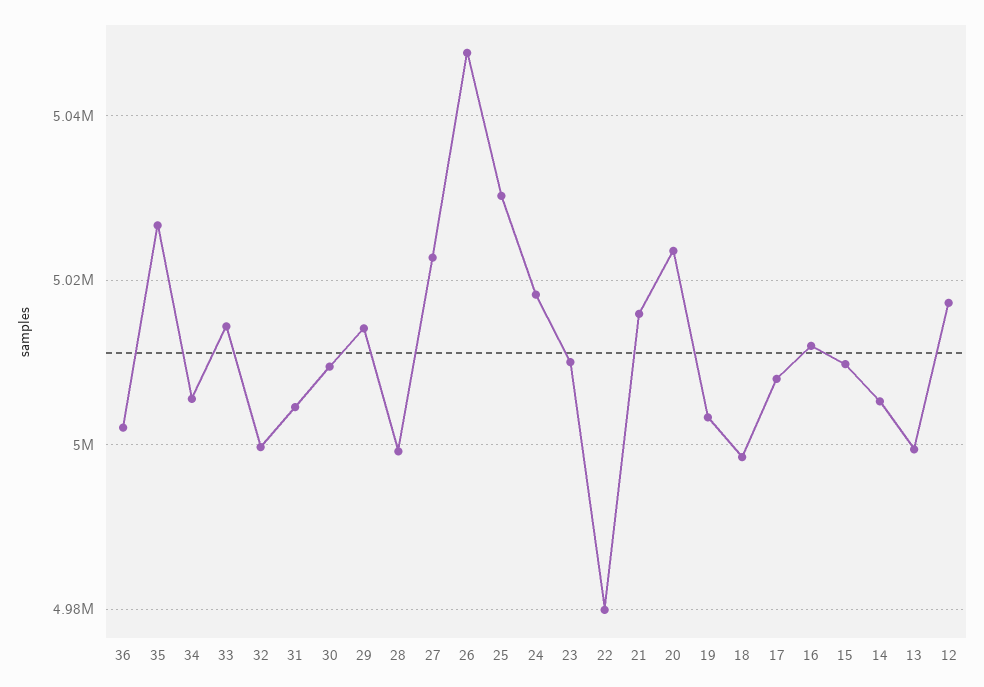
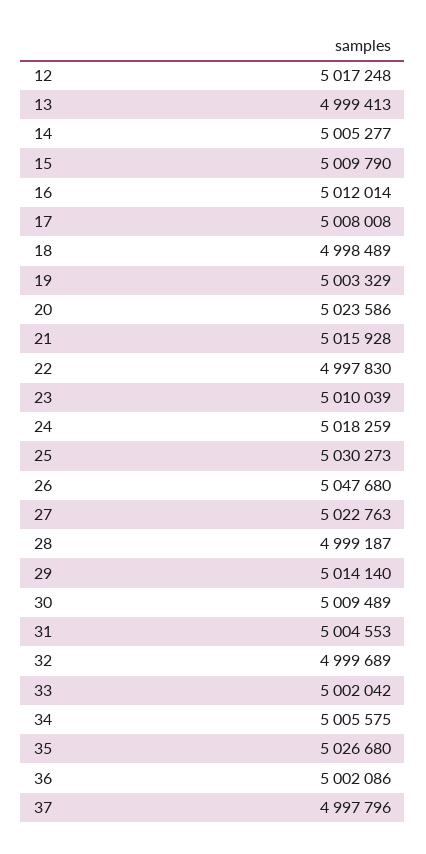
33: 5014000 -> 5002042
22: 4980000 -> 4997830
37: none -> 4997796

